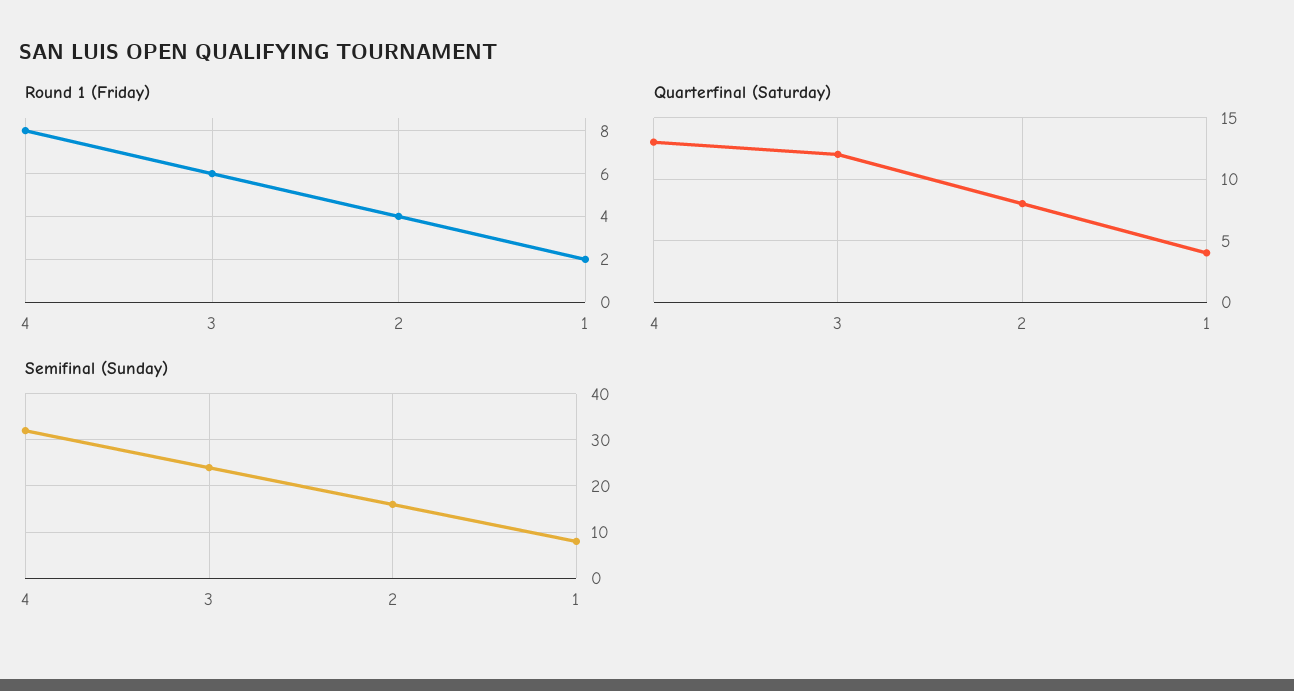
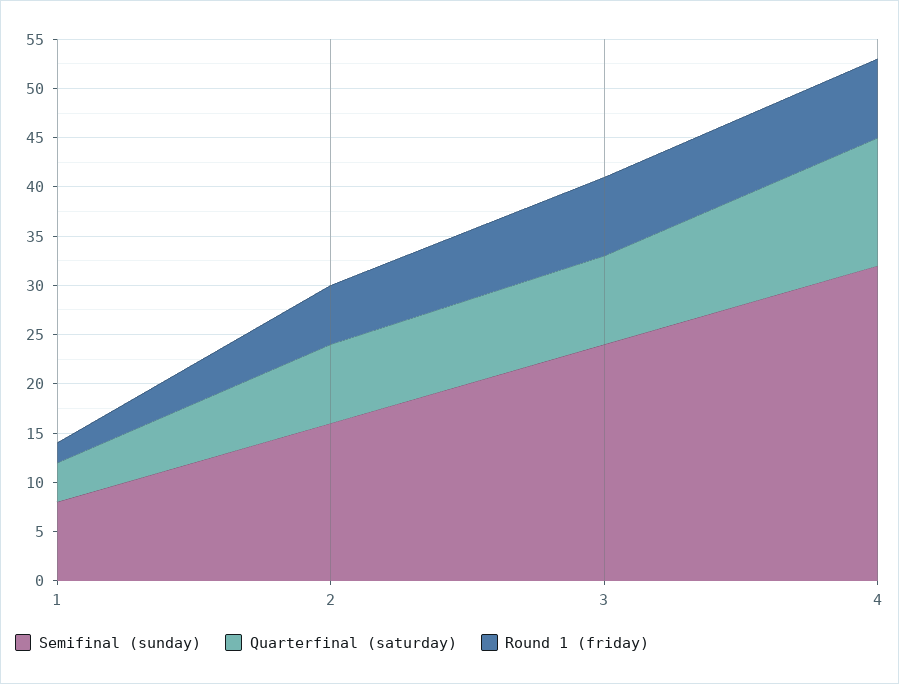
Round 1 (Friday), 3: 6 -> 8
Round 1 (Friday), 2: 4 -> 6
Quarterfinal (Saturday), 3: 12 -> 9

